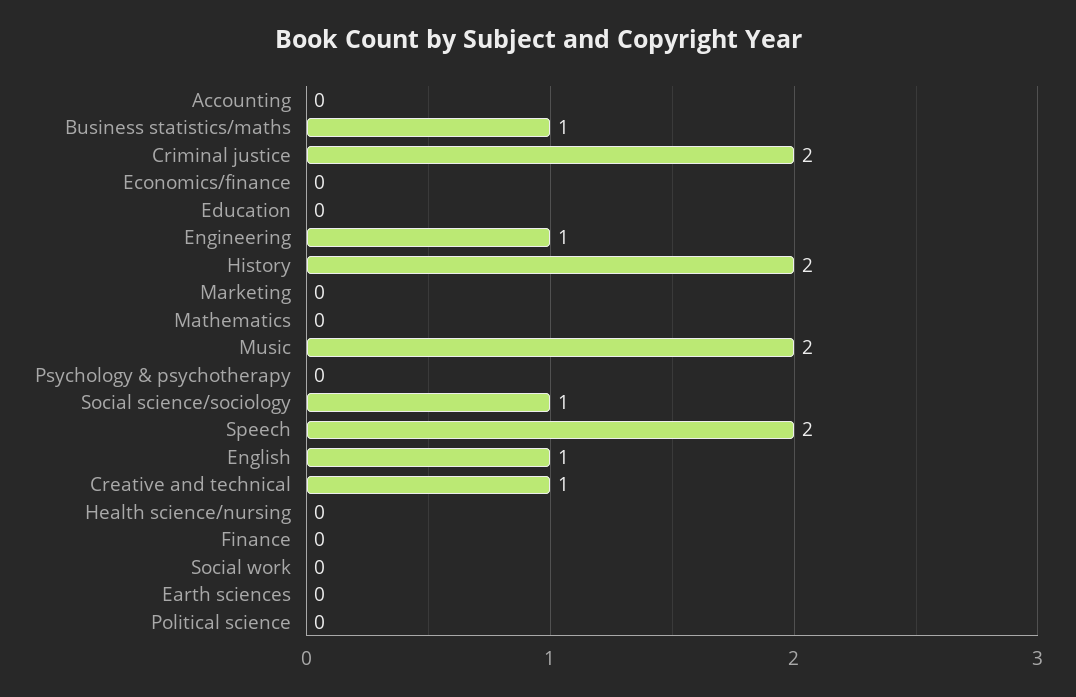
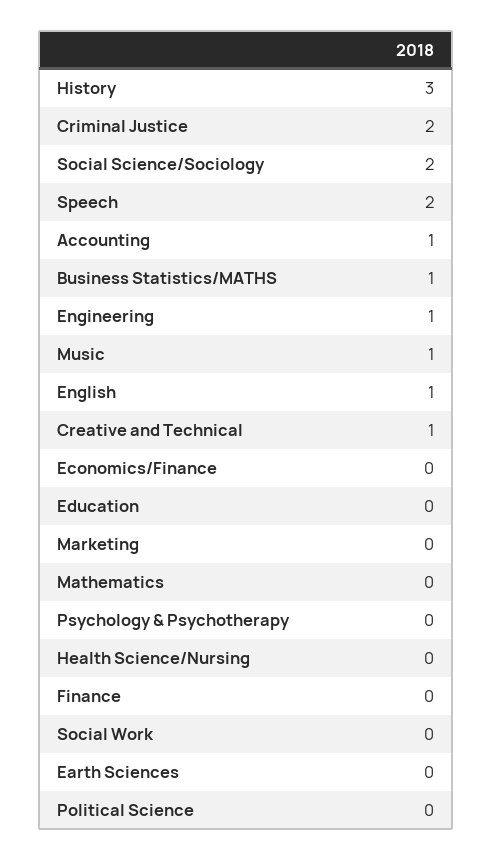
Accounting: 0 -> 1
History: 2 -> 3
Music: 2 -> 1
Social science/sociology: 1 -> 2

